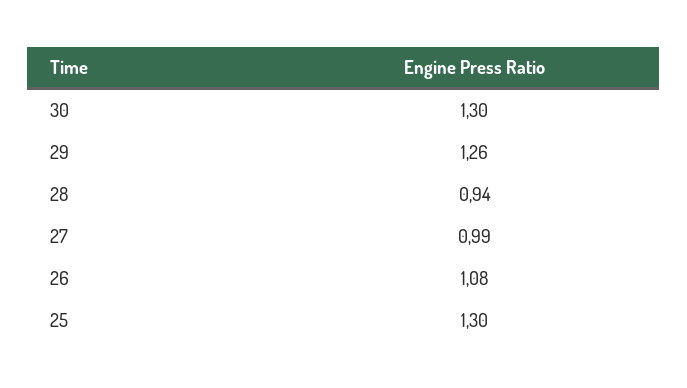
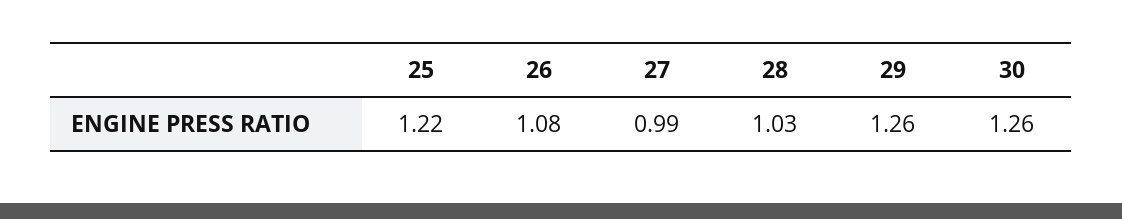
30: 1.3 -> 1.26
28: 0.94 -> 1.03
25: 1.3 -> 1.22

